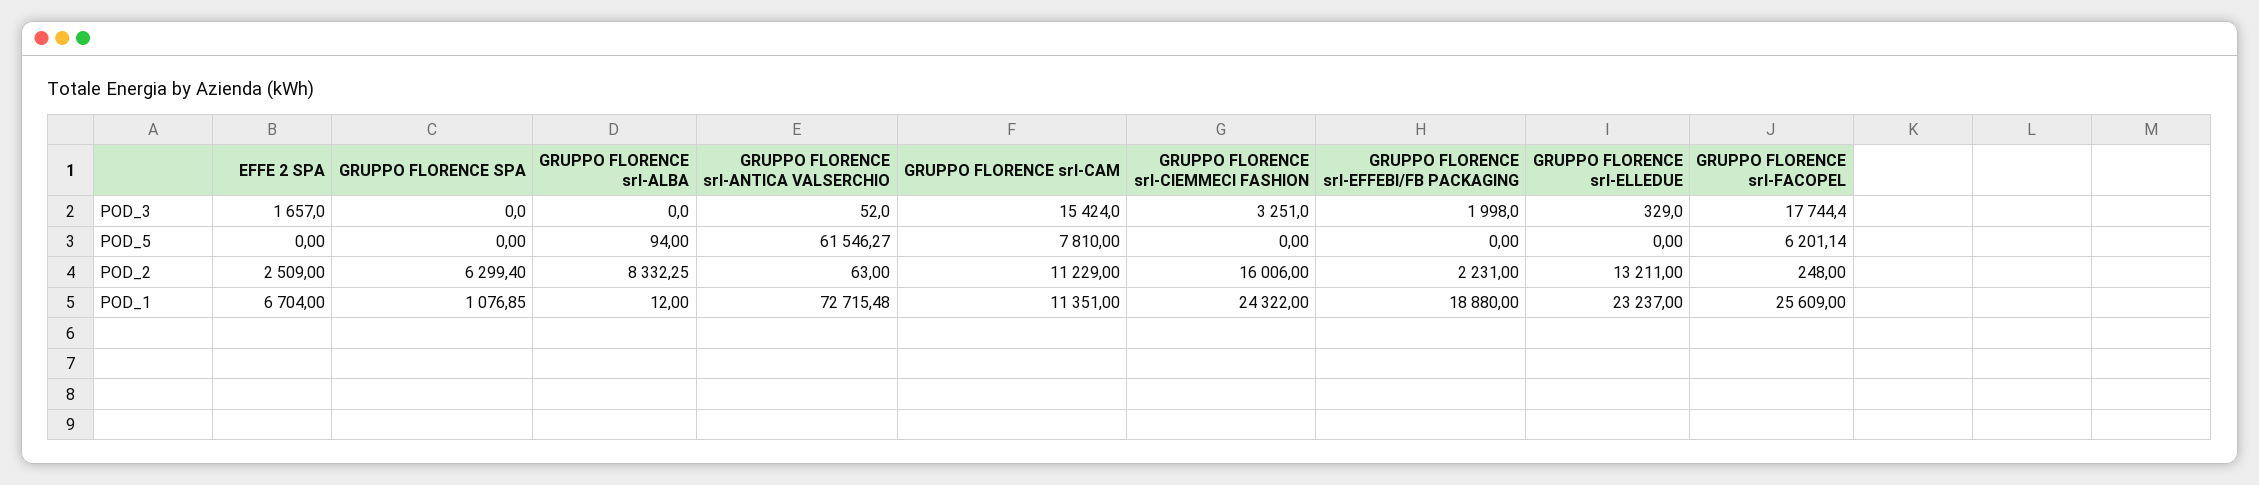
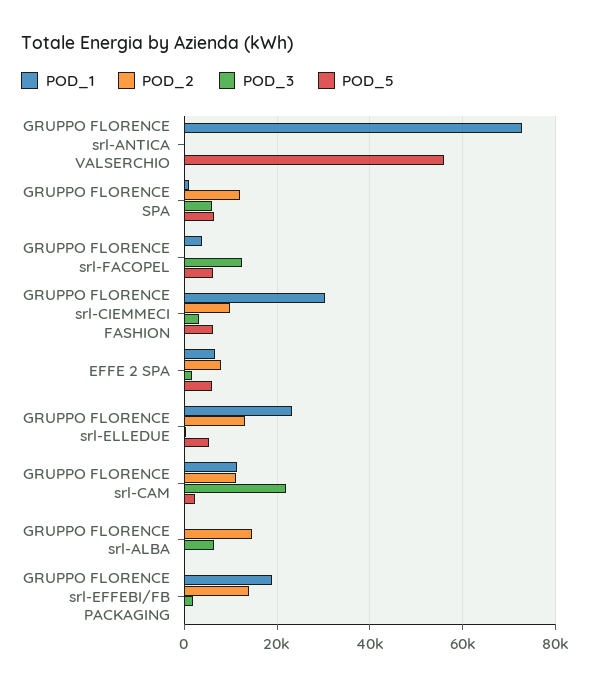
POD_3, GRUPPO FLORENCE SPA: 0 -> 6000
POD_3, GRUPPO FLORENCE srl-ALBA: 0 -> 6000
POD_3, GRUPPO FLORENCE srl-CAM: 15424 -> 22000
POD_3, GRUPPO FLORENCE srl-FACOPEL: 17744.4 -> 12000
POD_5, EFFE 2 SPA: 0 -> 6000
POD_5, GRUPPO FLORENCE SPA: 0 -> 6000
POD_5, GRUPPO FLORENCE srl-ANTICA VALSERCHIO: 61546.27 -> 56000
POD_5, GRUPPO FLORENCE srl-CAM: 7810 -> 2000
POD_5, GRUPPO FLORENCE srl-CIEMMECI FASHION: 0 -> 6000
POD_5, GRUPPO FLORENCE srl-ELLEDUE: 0 -> 6000
POD_2, EFFE 2 SPA: 2509 -> 8000
POD_2, GRUPPO FLORENCE SPA: 6299.4 -> 12000
POD_2, GRUPPO FLORENCE srl-ALBA: 8332.25 -> 14000
POD_2, GRUPPO FLORENCE srl-CIEMMECI FASHION: 16006 -> 10000
POD_2, GRUPPO FLORENCE srl-EFFEBI/FB PACKAGING: 2231 -> 14000
POD_1, GRUPPO FLORENCE srl-CIEMMECI FASHION: 24322 -> 30000
POD_1, GRUPPO FLORENCE srl-FACOPEL: 25609 -> 4000

